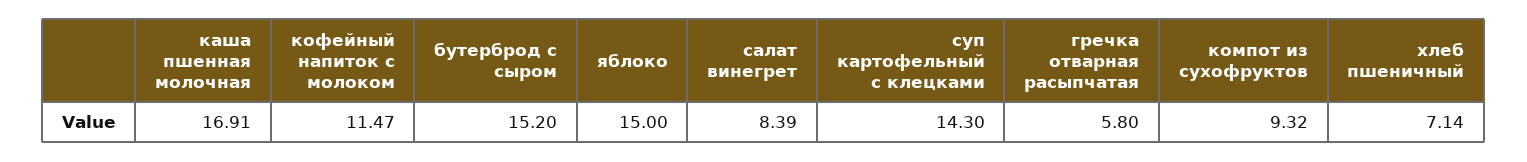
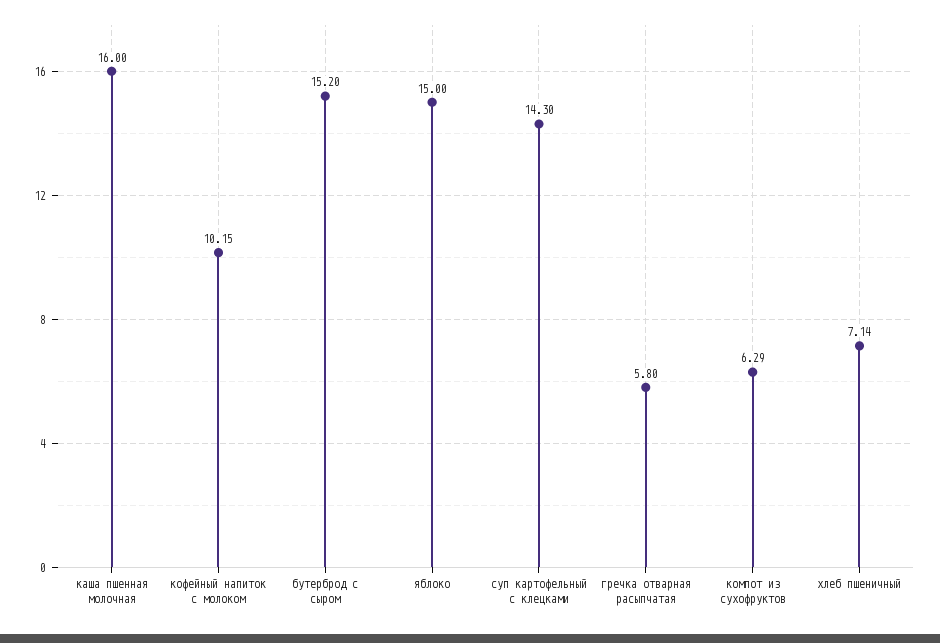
каша пшенная молочная: 16.91 -> 16
кофейный напиток с молоком: 11.47 -> 10.15
салат винегрет: 8.39 -> none
компот из сухофруктов: 9.32 -> 6.29

